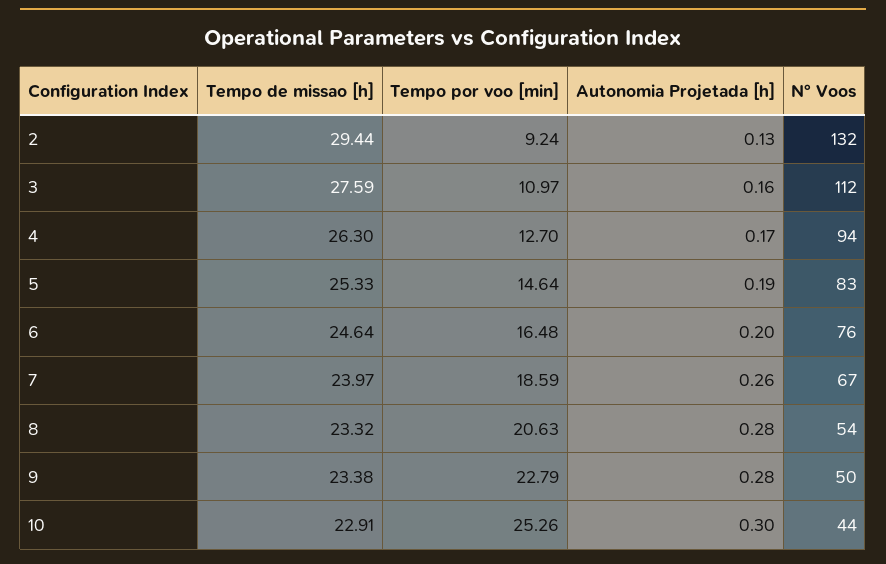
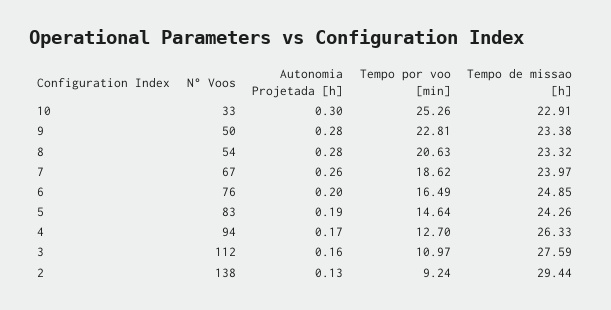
N° Voos, 2: 132 -> 138
Tempo de missao [h], 4: 26.3 -> 26.33
Tempo de missao [h], 5: 25.33 -> 24.26
Tempo de missao [h], 6: 24.64 -> 24.85
Tempo por voo [min], 6: 16.48 -> 16.49
Tempo por voo [min], 7: 18.59 -> 18.62
Tempo por voo [min], 9: 22.79 -> 22.81
N° Voos, 10: 44 -> 33

